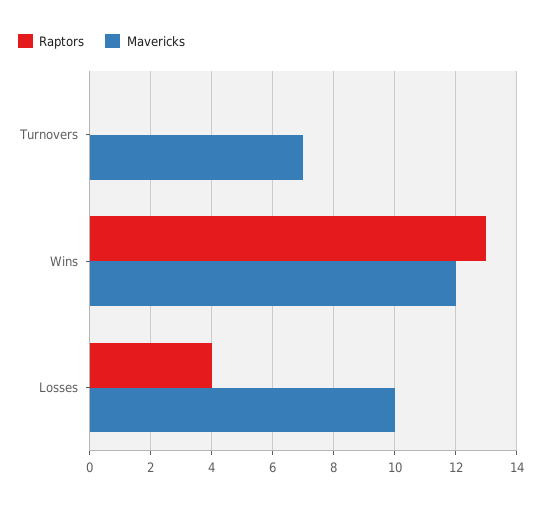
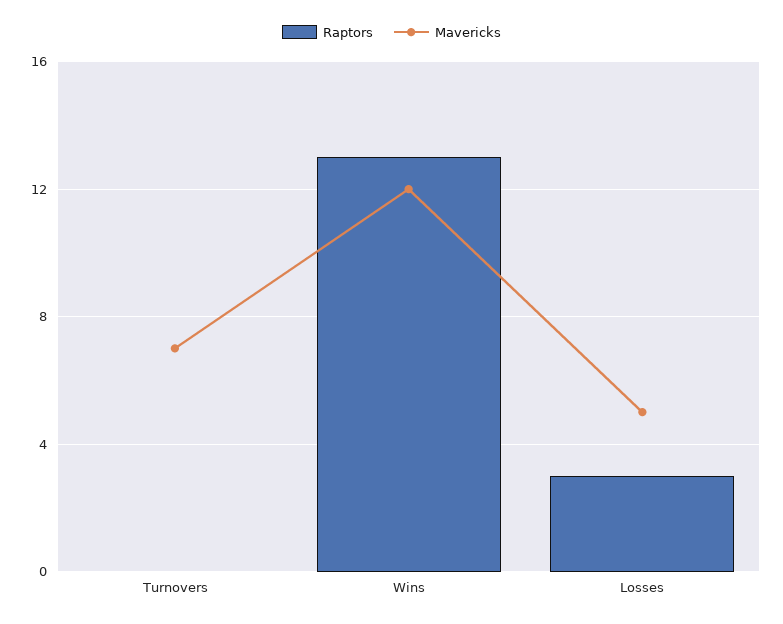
Raptors, Losses: 4 -> 3
Mavericks, Losses: 10 -> 5

